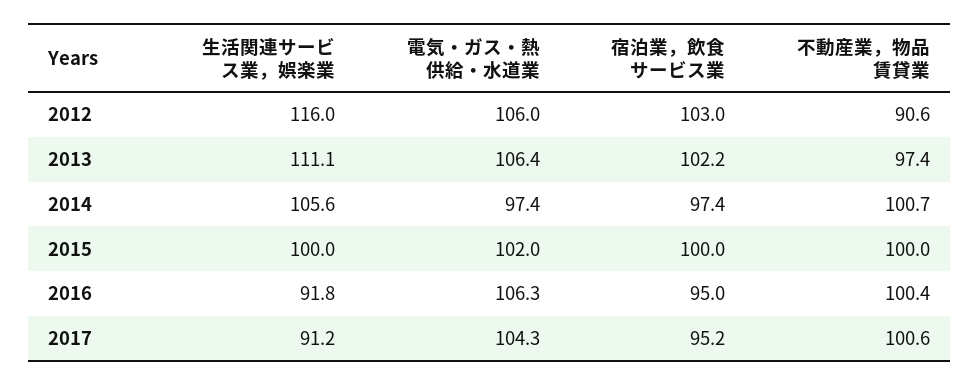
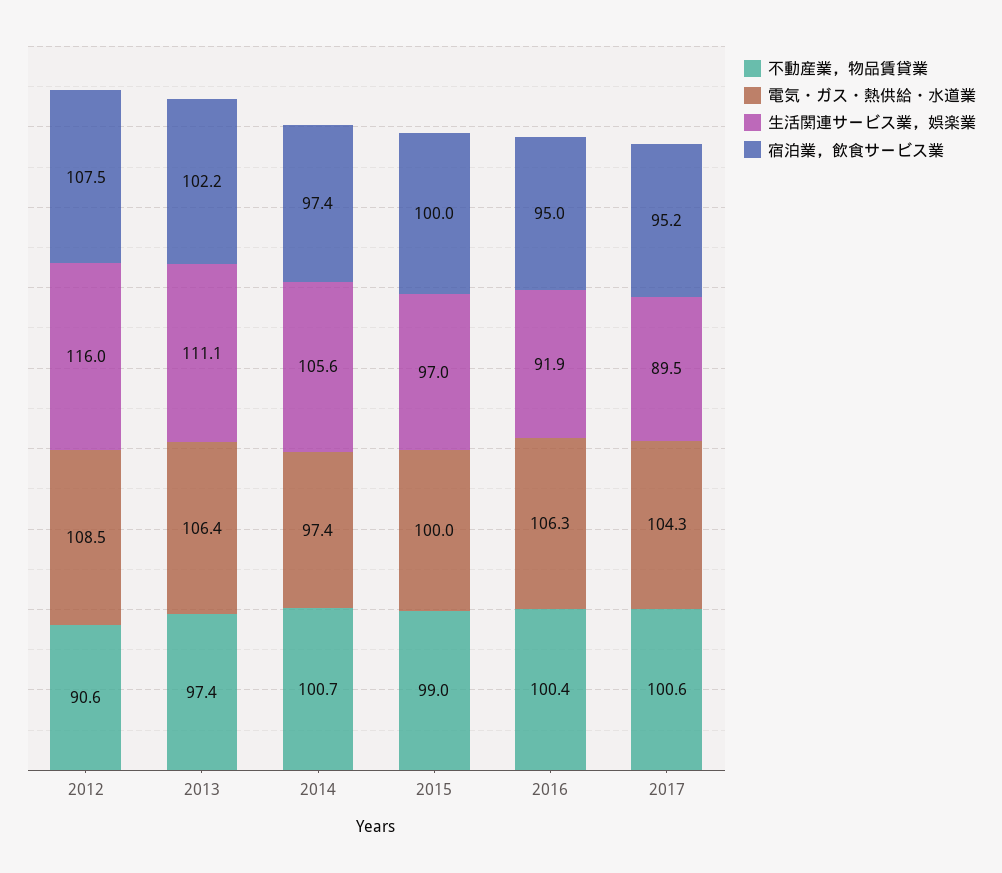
電気・ガス・熱供給・水道業, 2012: 106 -> 108.5
宿泊業，飲食サービス業, 2012: 103 -> 107.5
生活関連サービス業，娯楽業, 2015: 100 -> 97
電気・ガス・熱供給・水道業, 2015: 102 -> 100
不動産業，物品賃貸業, 2015: 100 -> 99
生活関連サービス業，娯楽業, 2016: 91.8 -> 91.9
生活関連サービス業，娯楽業, 2017: 91.2 -> 89.5

